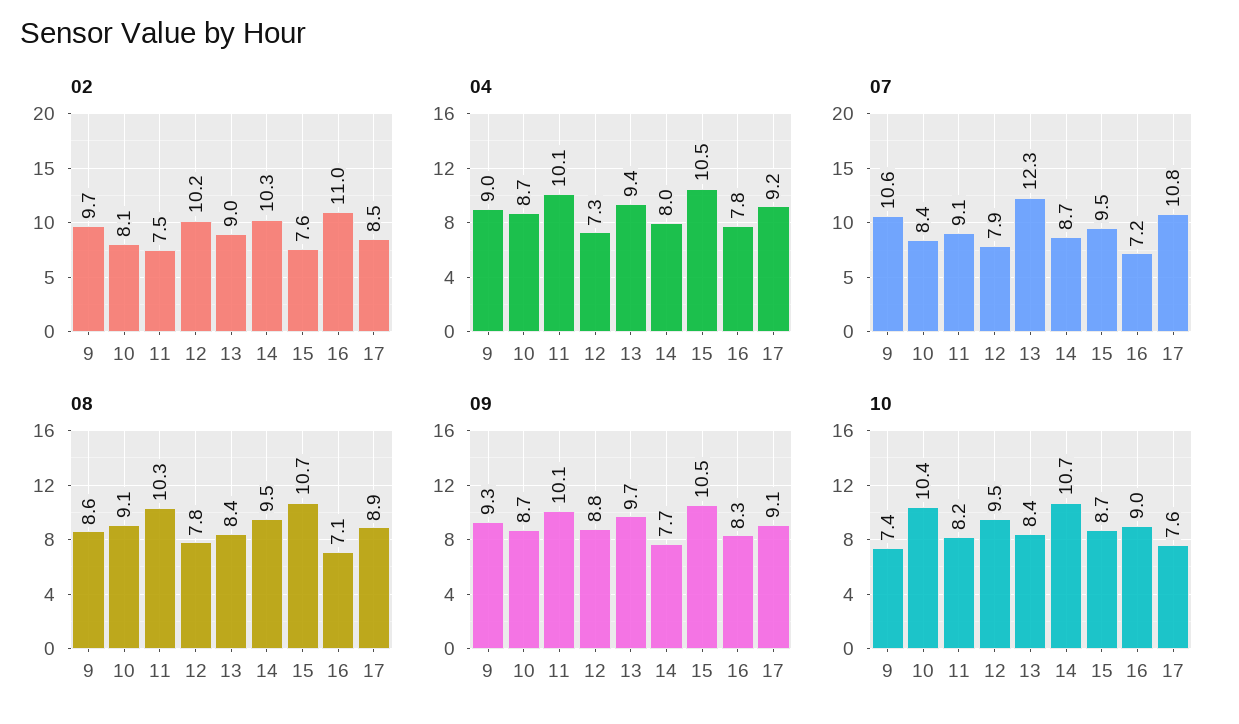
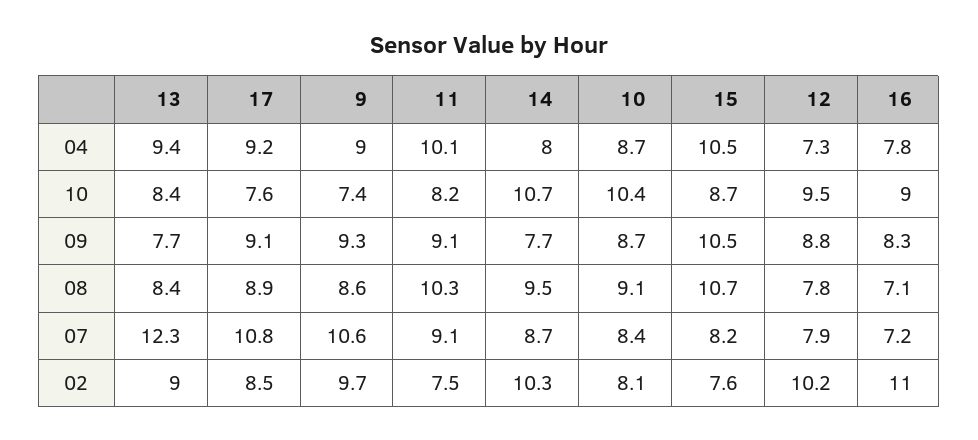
07, 15: 9.5 -> 8.2
09, 11: 10.1 -> 9.1
09, 13: 9.7 -> 7.7

